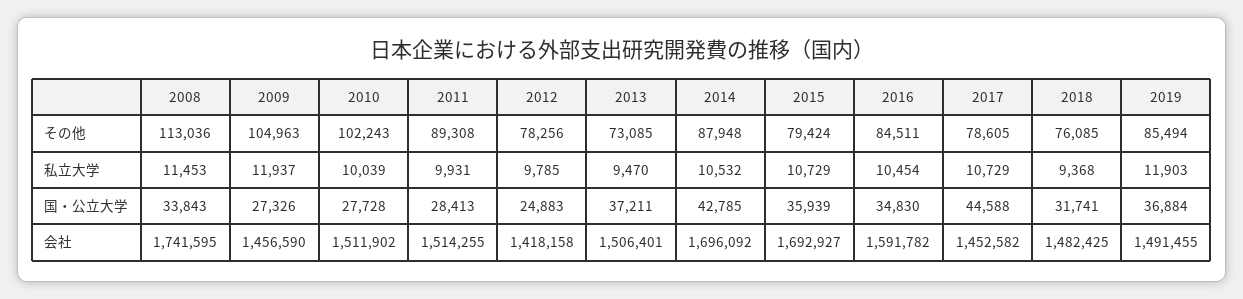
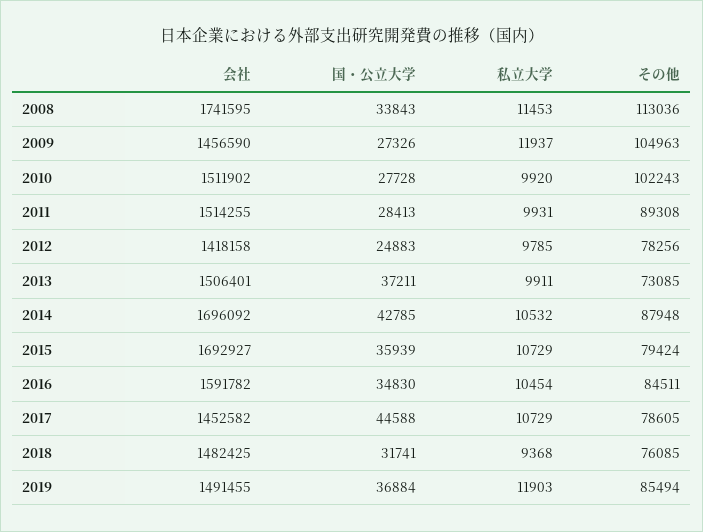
2010, 私立大学: 10039 -> 9920
2013, 私立大学: 9470 -> 9911

